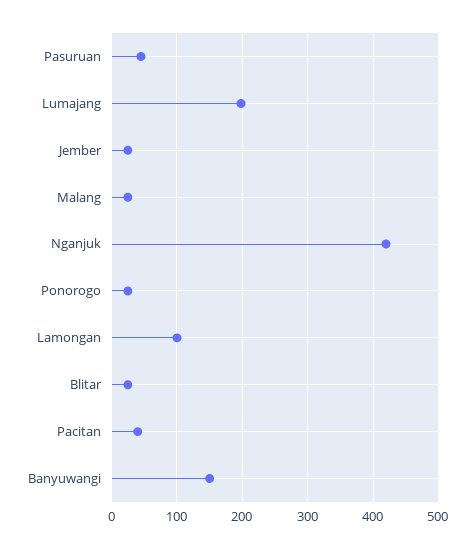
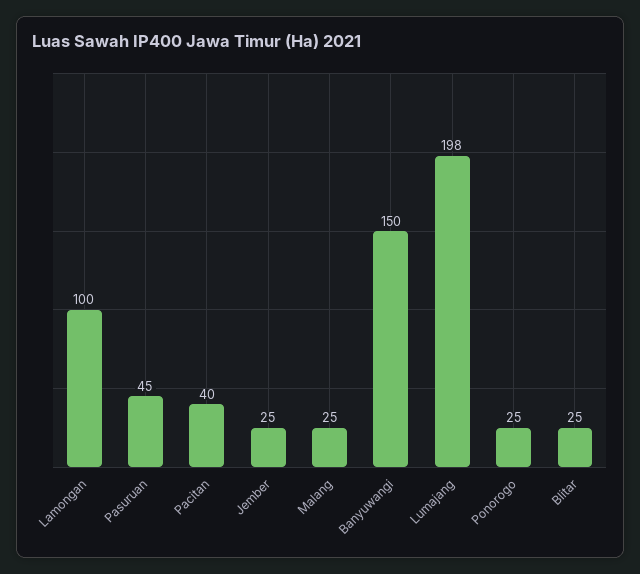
Nganjuk: 420 -> none

